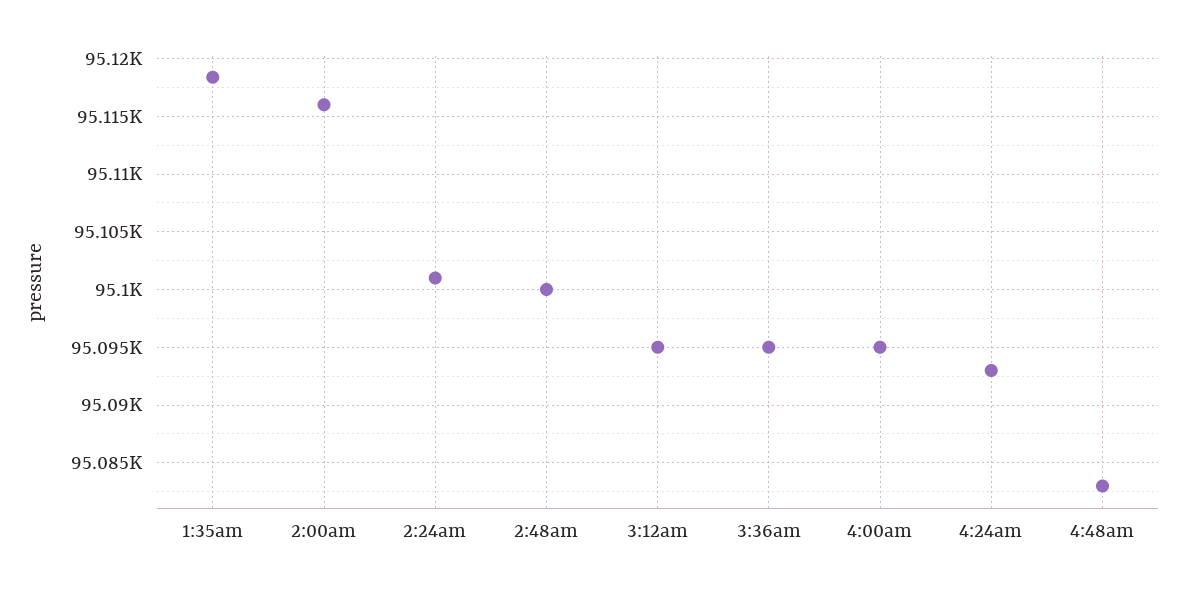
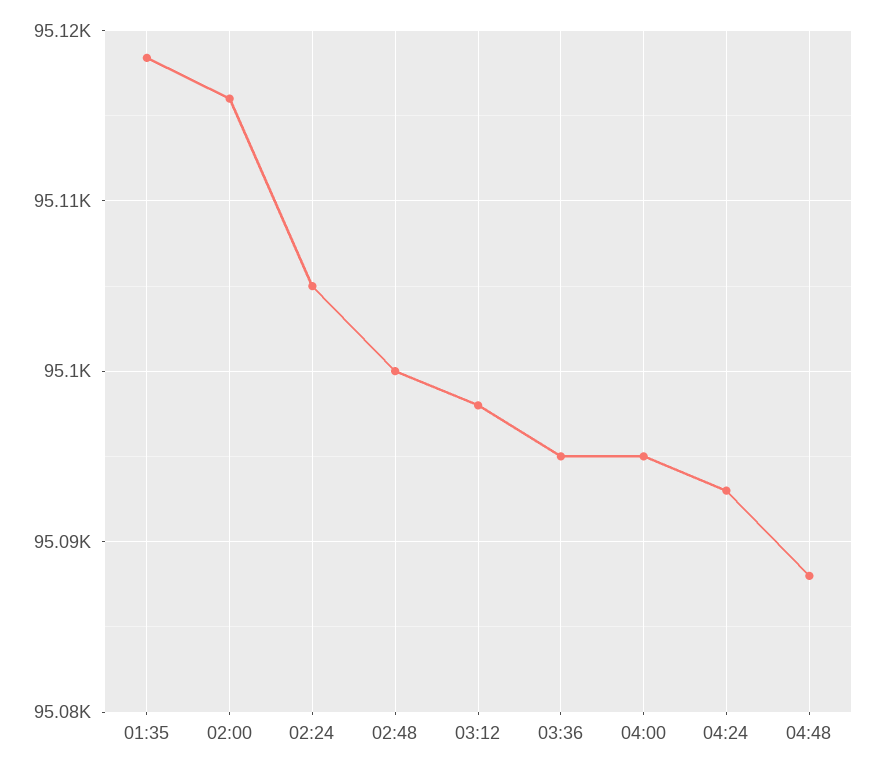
2:24am: 95101 -> 95105
3:12am: 95095 -> 95098
4:48am: 95083 -> 95088

